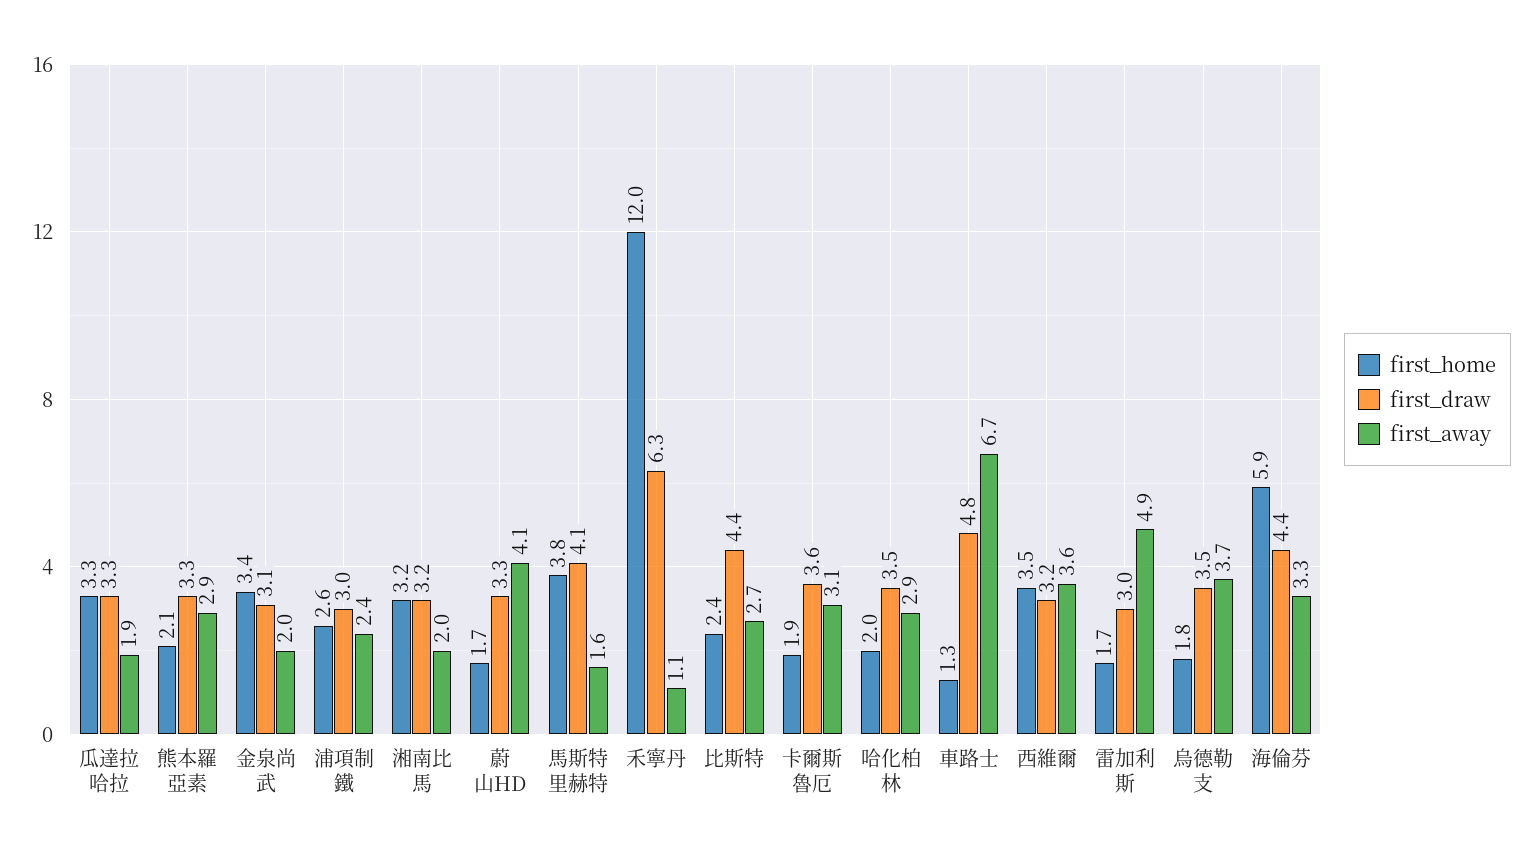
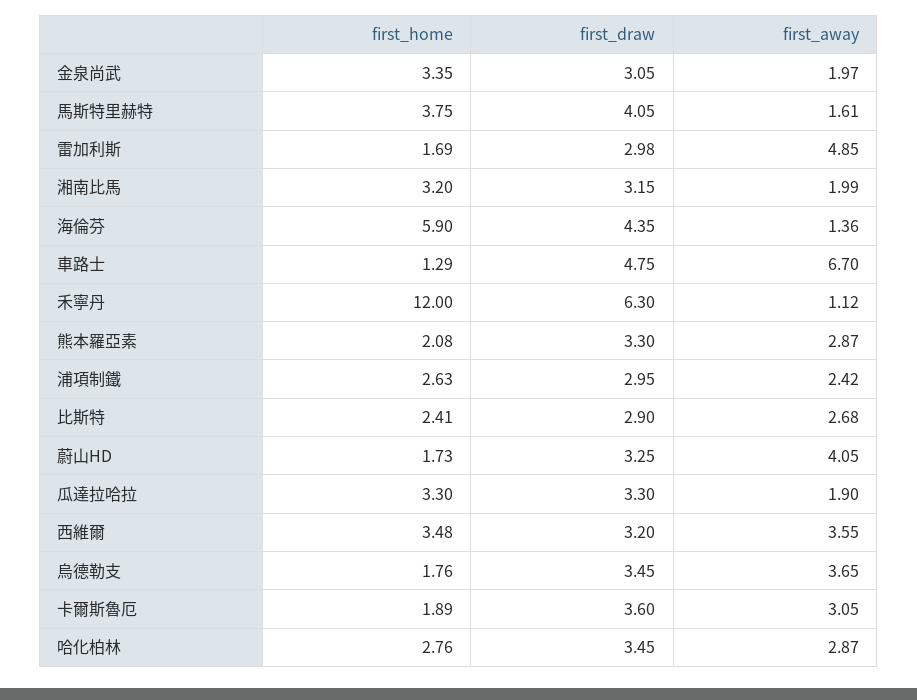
first_draw, 比斯特: 4.4 -> 2.9
first_home, 哈化柏林: 2 -> 2.76
first_away, 海倫芬: 3.3 -> 1.36

